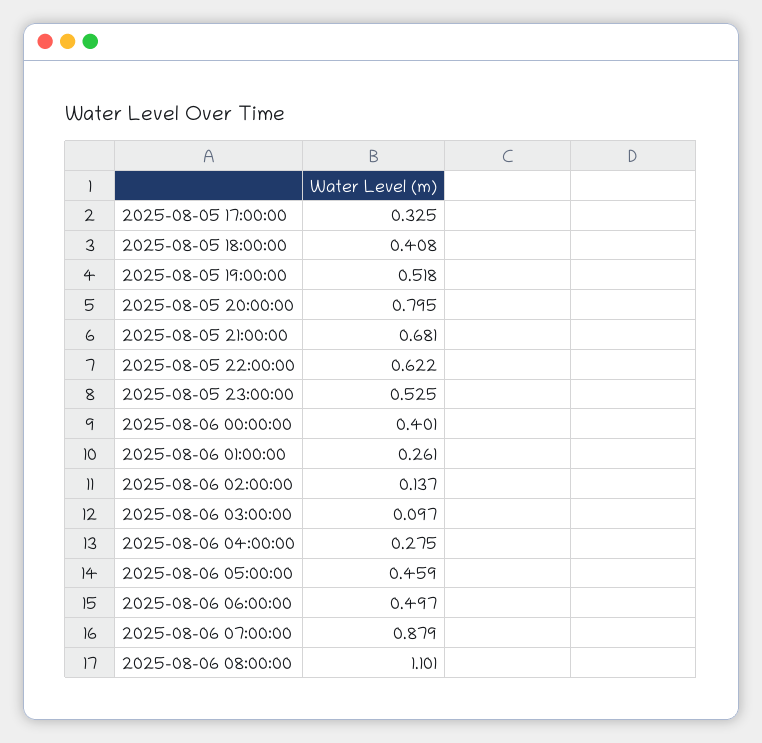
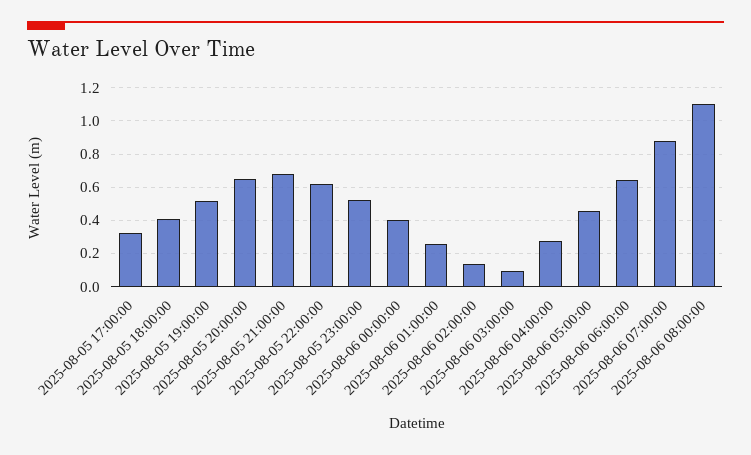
2025-08-05 20:00:00: 0.795 -> 0.65
2025-08-06 06:00:00: 0.497 -> 0.65

